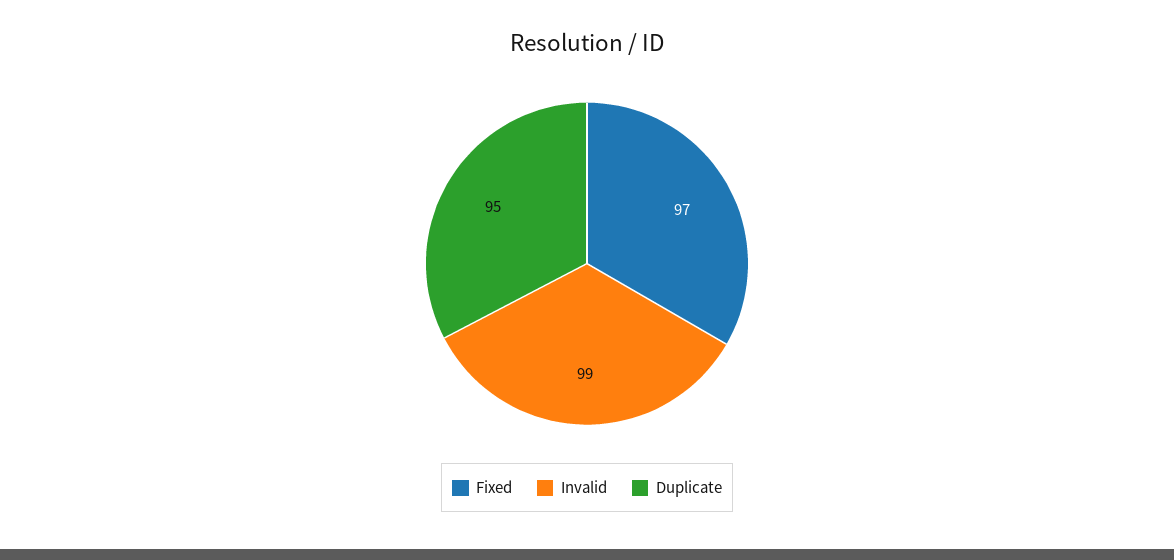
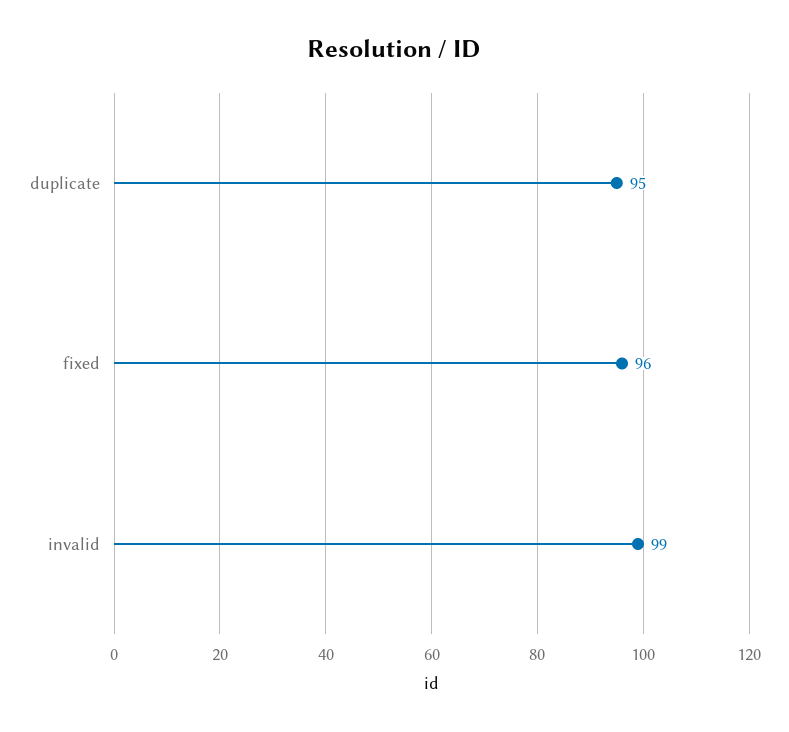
Fixed: 97 -> 96

